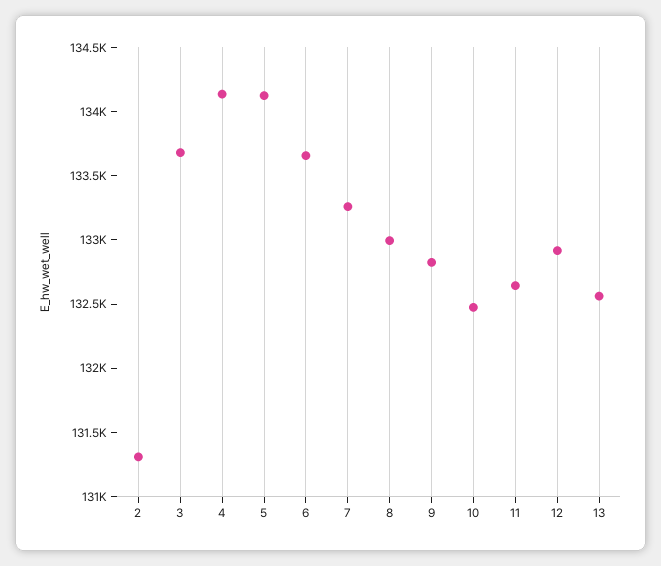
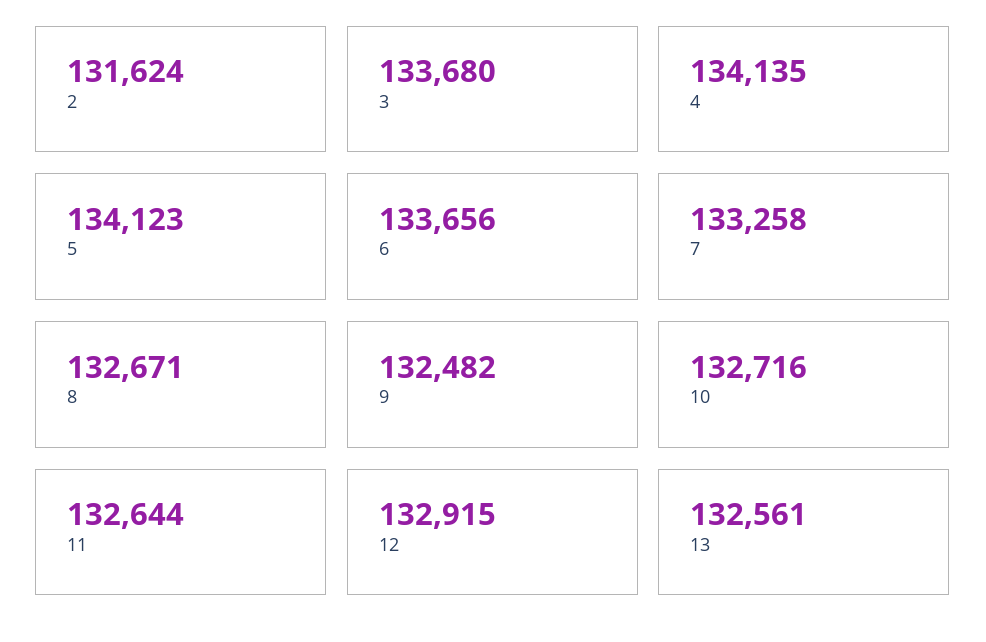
2: 131300 -> 131624
8: 133000 -> 132671
9: 132800 -> 132482
10: 132500 -> 132716

